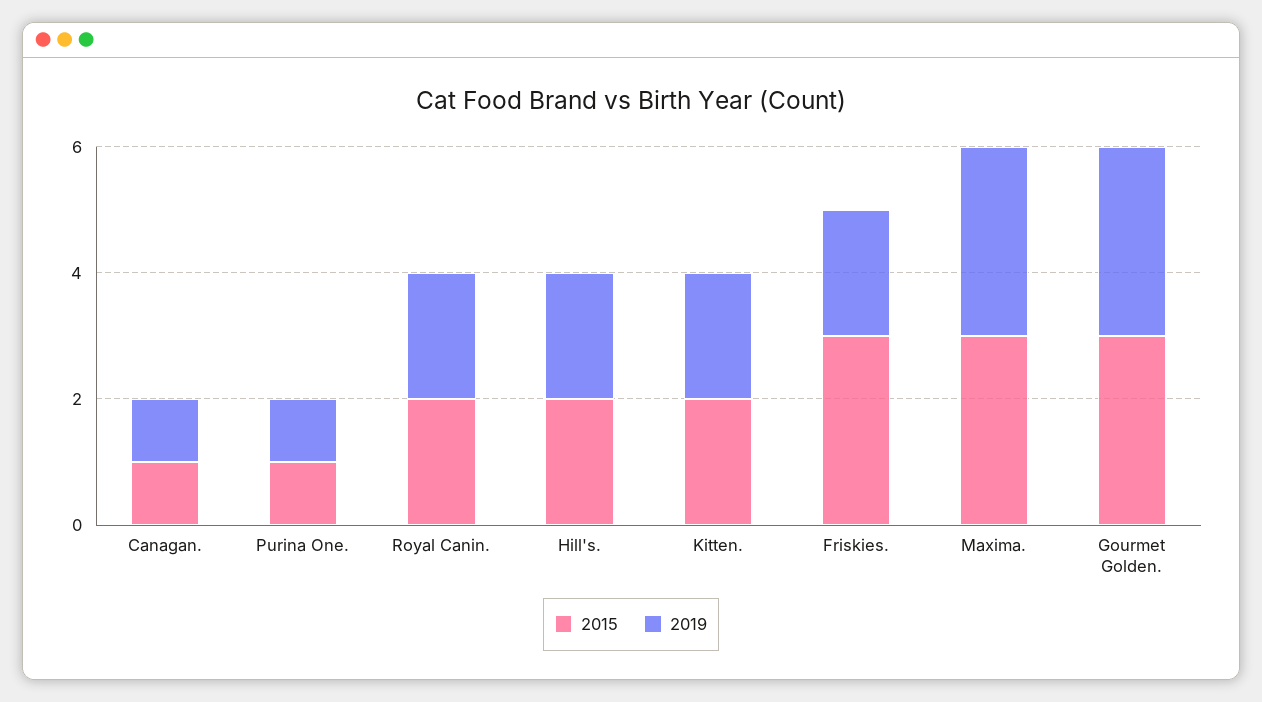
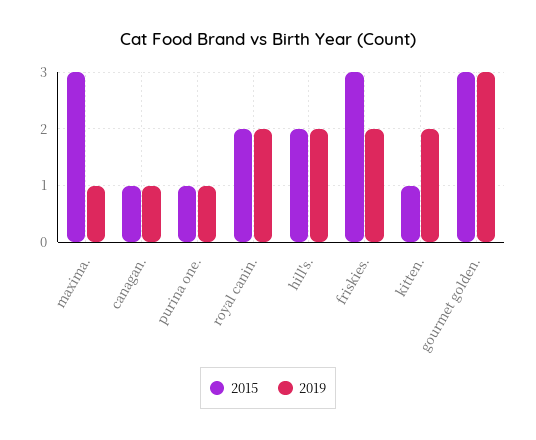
2015, Kitten.: 2 -> 1
2019, Maxima.: 3 -> 1

